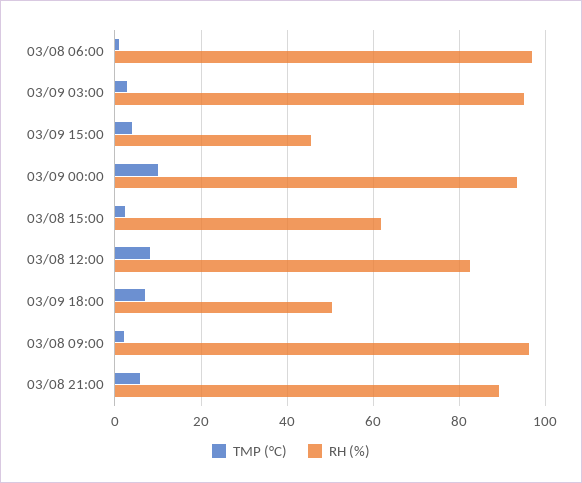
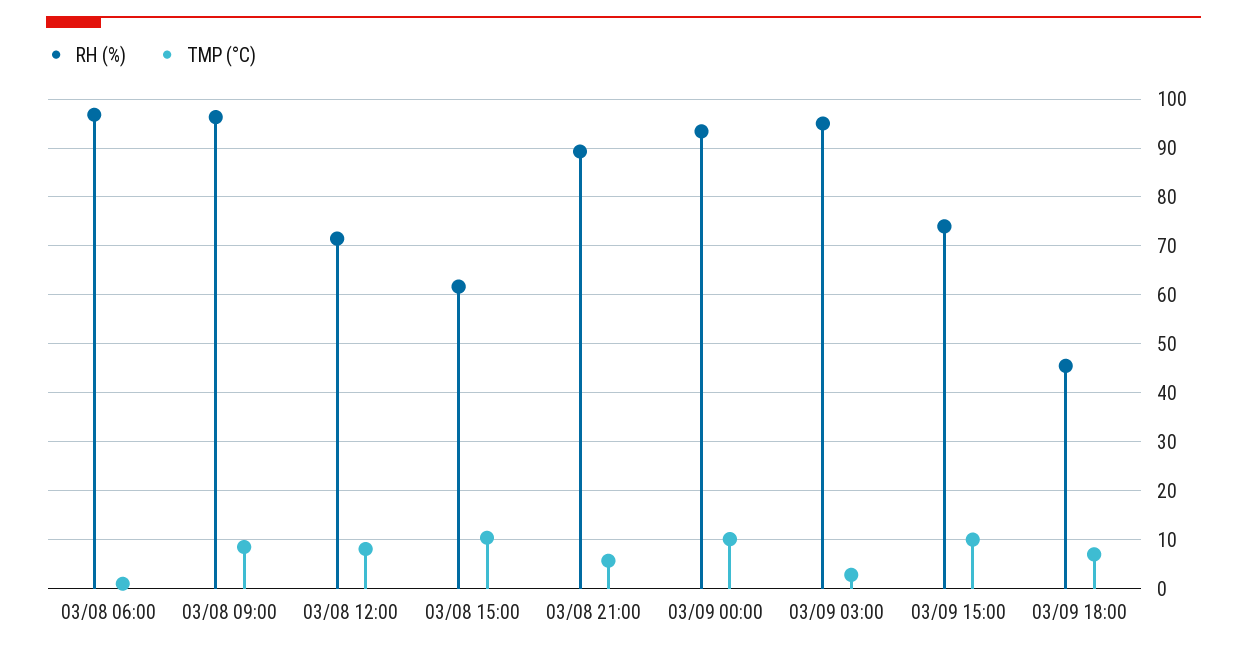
TMP (°C), 03/09 15:00: 4 -> 10
RH (%), 03/09 15:00: 46 -> 74
TMP (°C), 03/08 15:00: 2 -> 10
RH (%), 03/08 12:00: 82 -> 72
RH (%), 03/09 18:00: 50 -> 46
TMP (°C), 03/08 09:00: 2 -> 8

